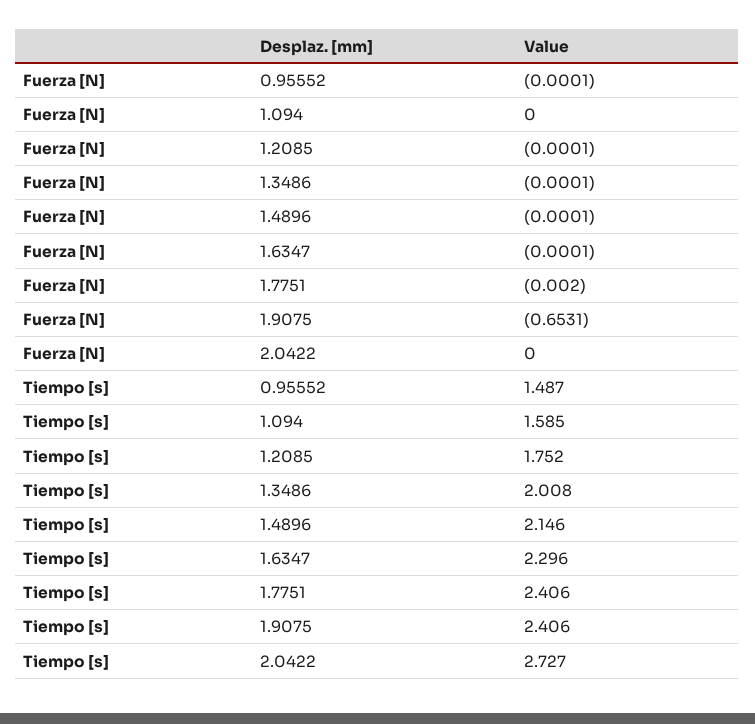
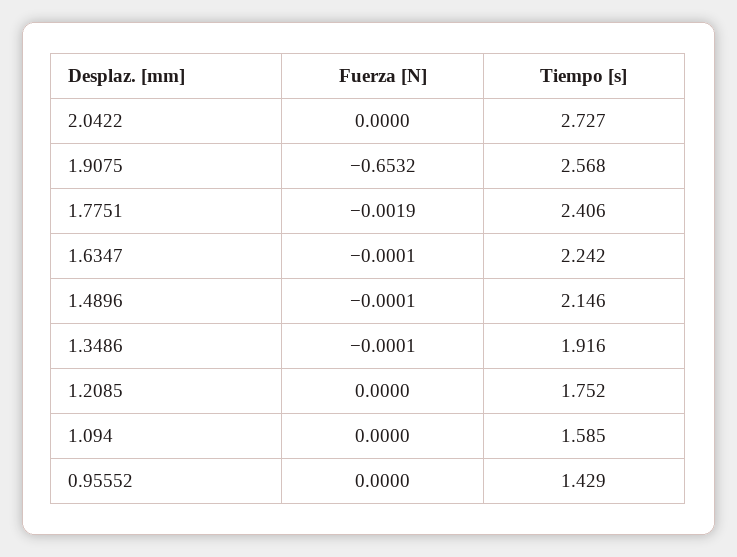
Fuerza [N], 0.95552: -0.0001 -> 0
Fuerza [N], 1.2085: -0.0001 -> 0
Fuerza [N], 1.7751: -0.002 -> -0.0019
Fuerza [N], 1.9075: -0.6531 -> -0.6532
Tiempo [s], 0.95552: 1.487 -> 1.429
Tiempo [s], 1.3486: 2.008 -> 1.916
Tiempo [s], 1.6347: 2.296 -> 2.242
Tiempo [s], 1.9075: 2.406 -> 2.568

